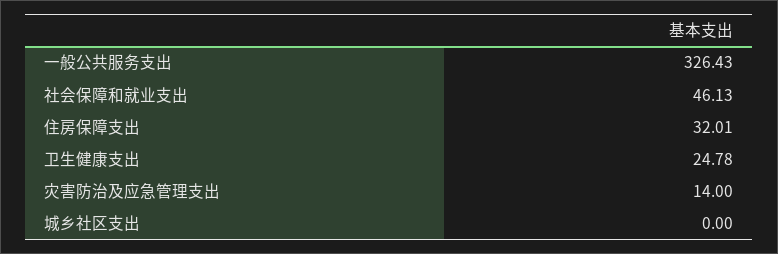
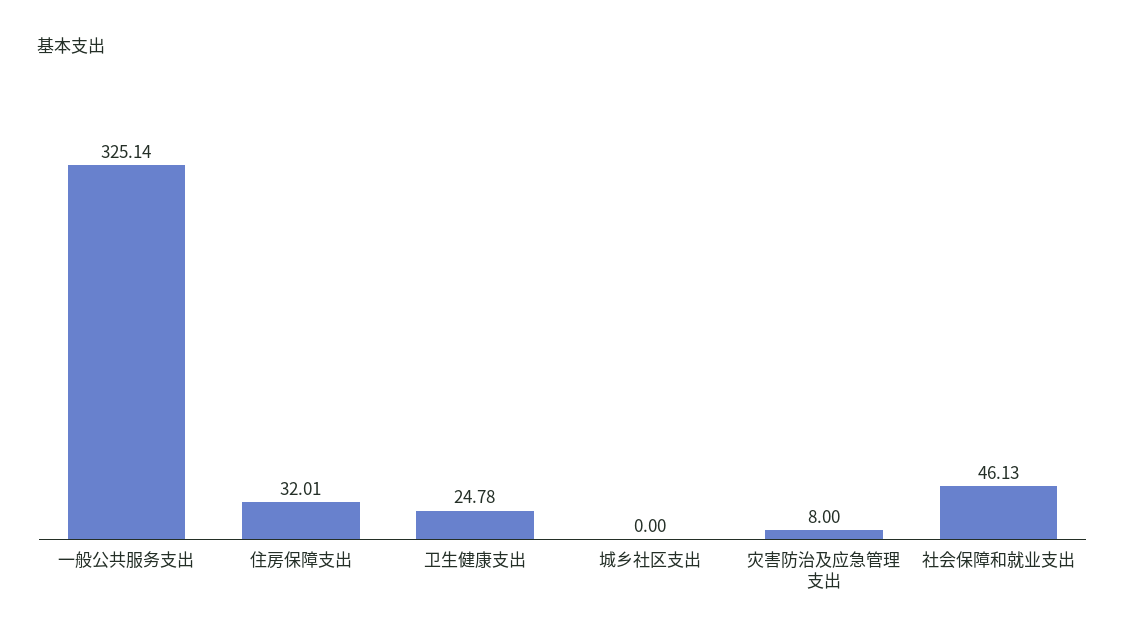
一般公共服务支出: 326.43 -> 325.14
灾害防治及应急管理支出: 14 -> 8

